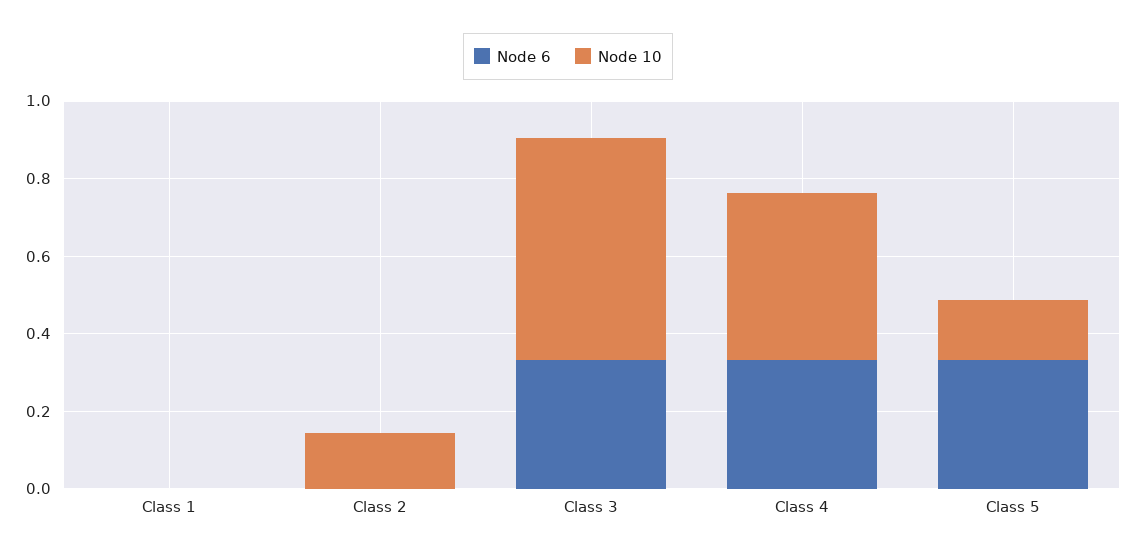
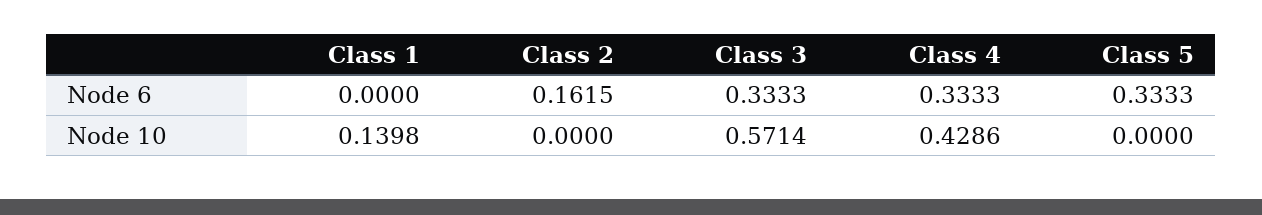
Node 10, Class 1: 0 -> 0.1398
Node 6, Class 2: 0 -> 0.1615
Node 10, Class 2: 0.15 -> 0
Node 10, Class 5: 0.15 -> 0

